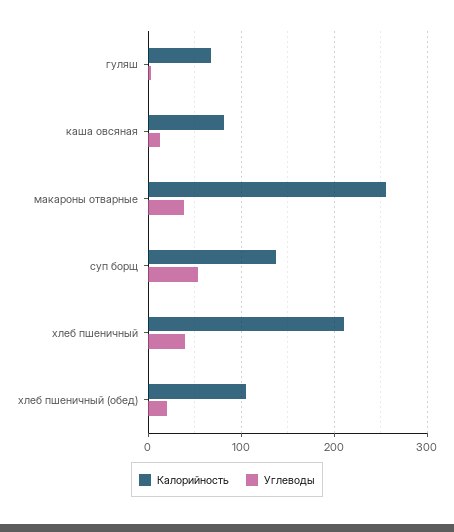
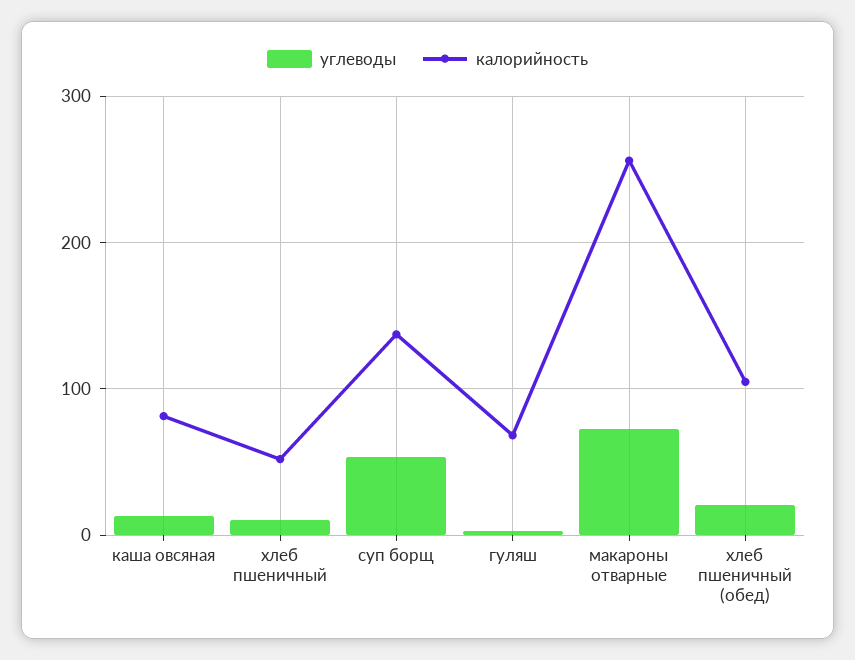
Углеводы, макароны отварные: 40 -> 70
Калорийность, хлеб пшеничный: 210 -> 50
Углеводы, хлеб пшеничный: 40 -> 10

